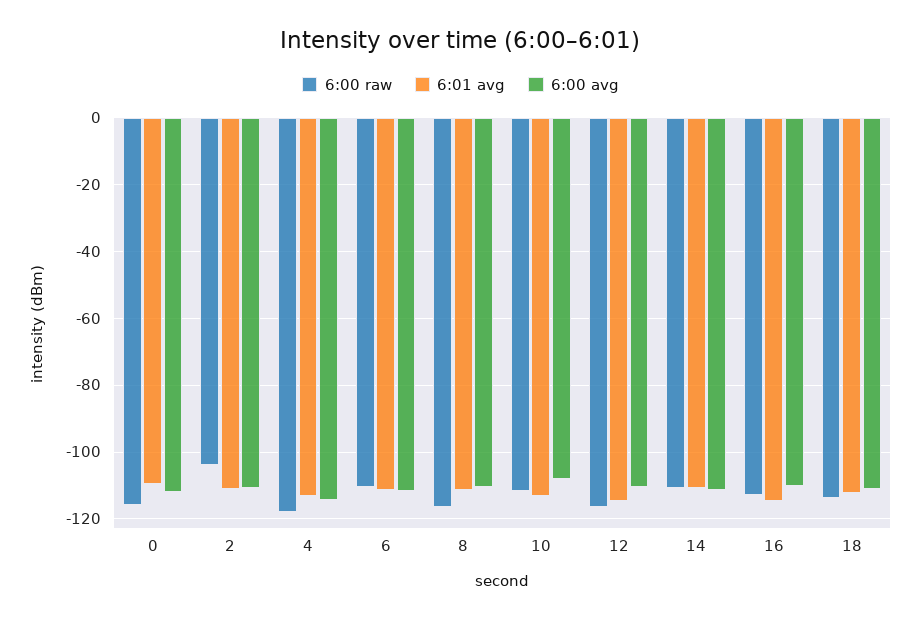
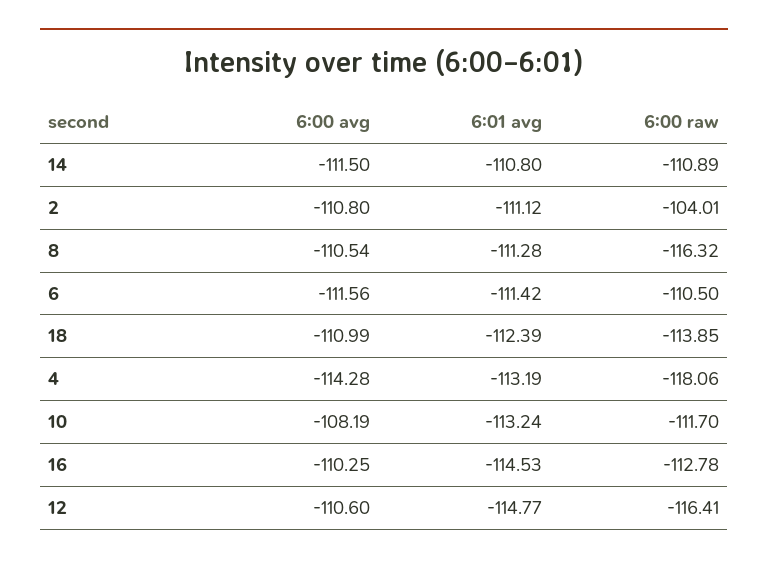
6:00 raw, 0: -116 -> none
6:01 avg, 0: -110 -> none
6:00 avg, 0: -112 -> none

